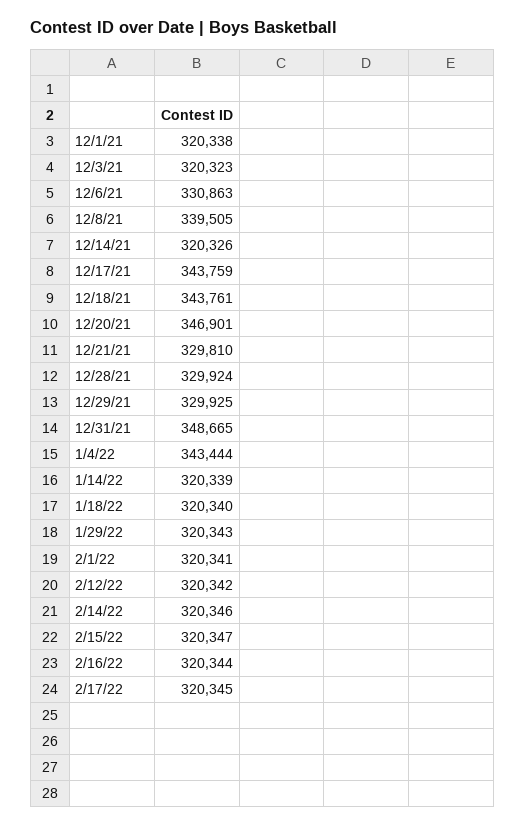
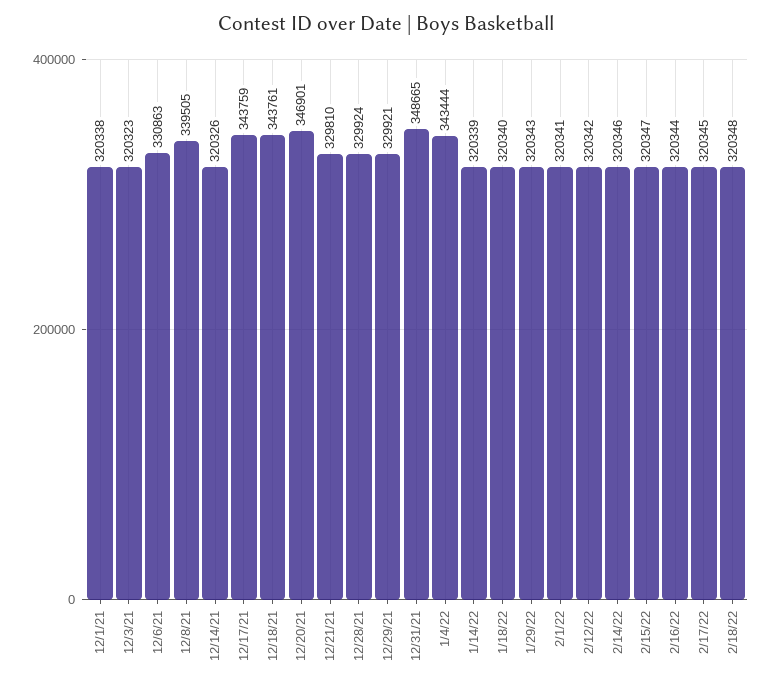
12/29/21: 329925 -> 329921
2/18/22: none -> 320348

